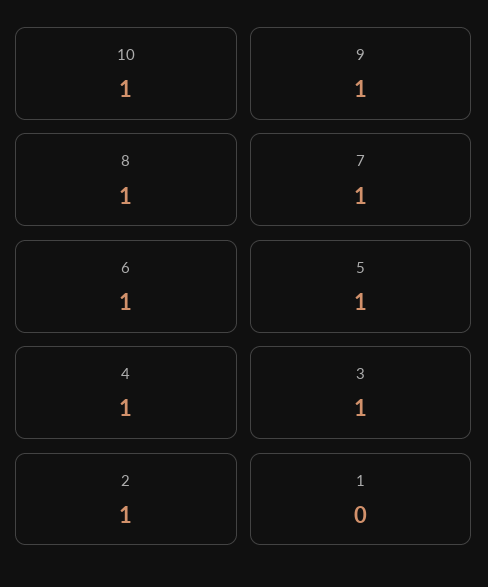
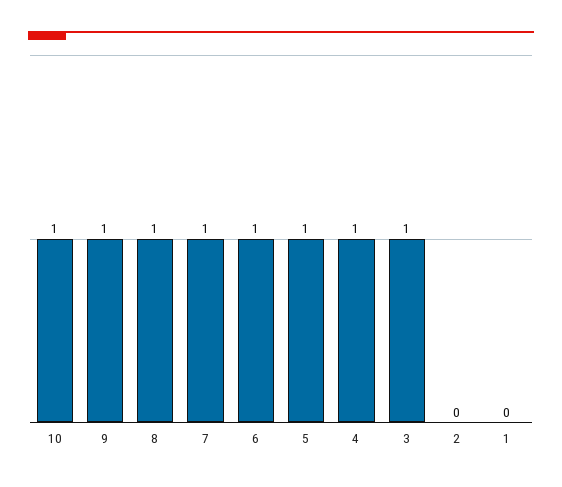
2: 1 -> 0

